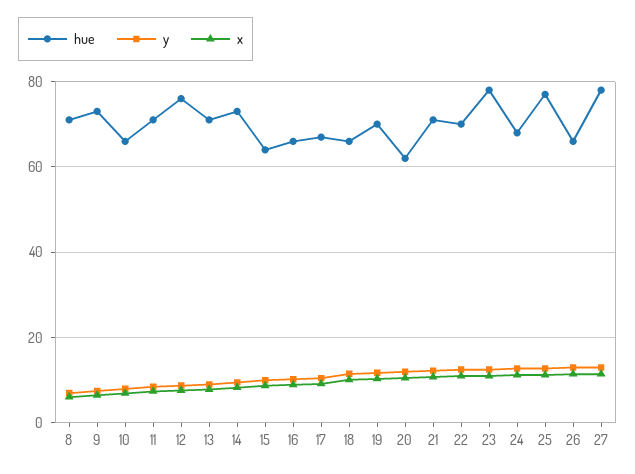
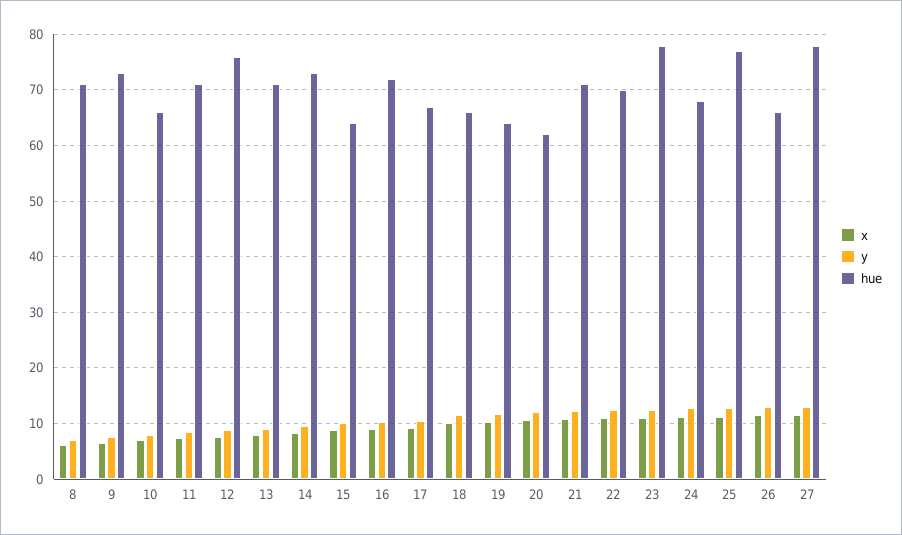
hue, 16: 66 -> 72
hue, 19: 70 -> 64

